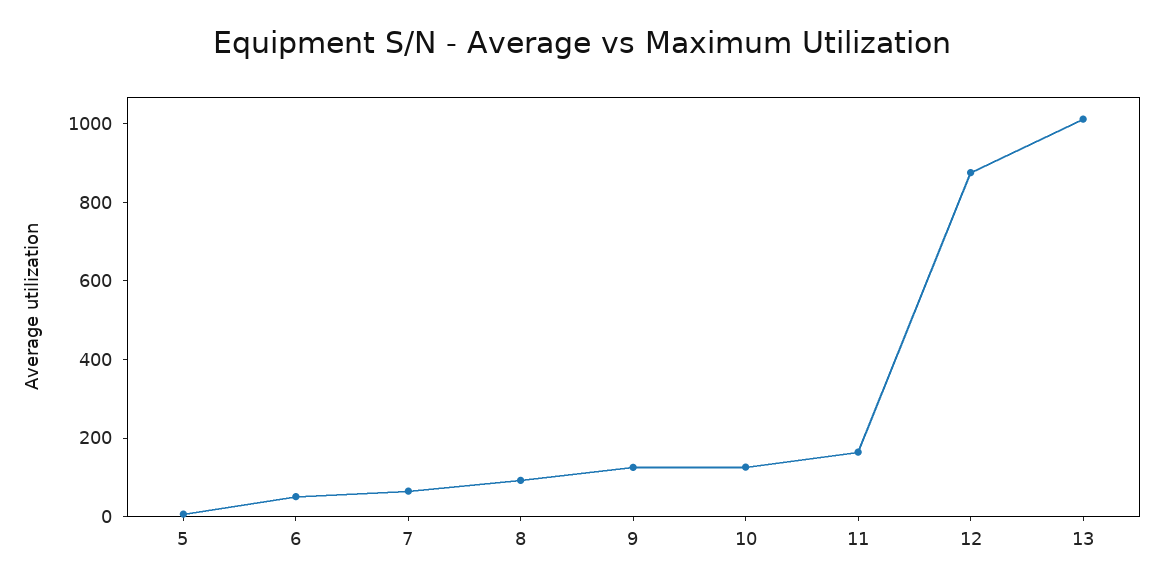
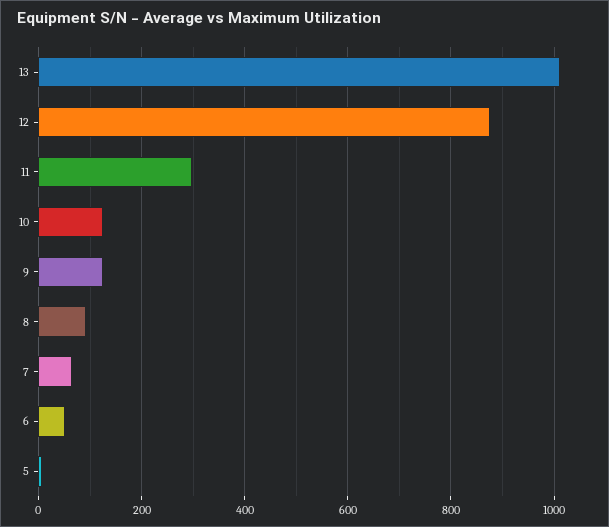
11: 150 -> 300

